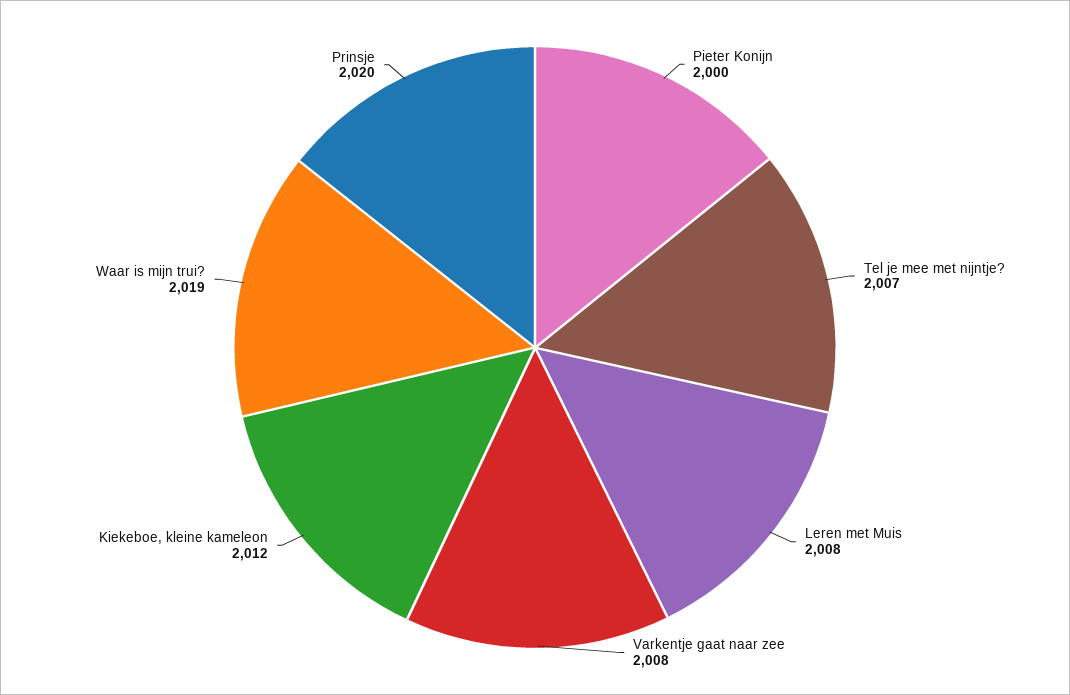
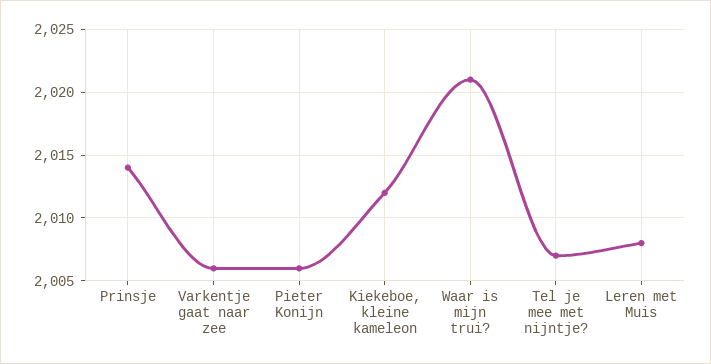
Pieter Konijn: 2000 -> 2006
Varkentje gaat naar zee: 2008 -> 2006
Waar is mijn trui?: 2019 -> 2021
Prinsje: 2020 -> 2014

